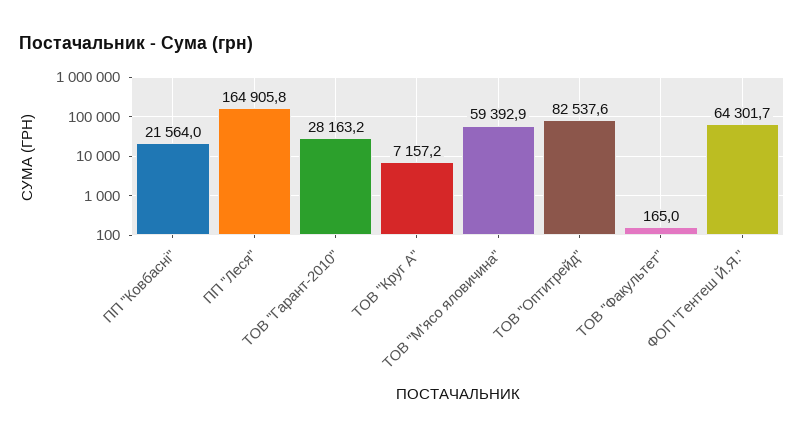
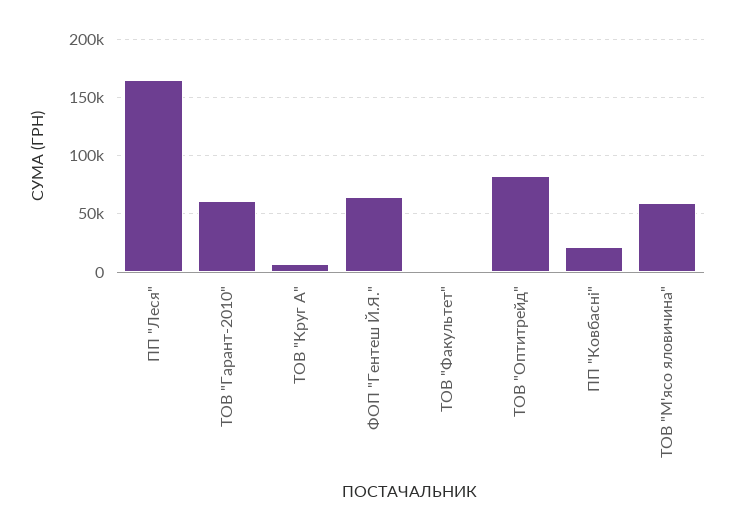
ТОВ "Гарант-2010": 28163.2 -> 60000

